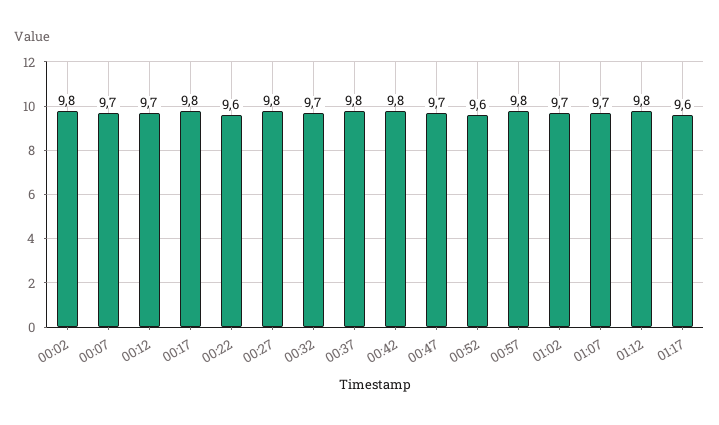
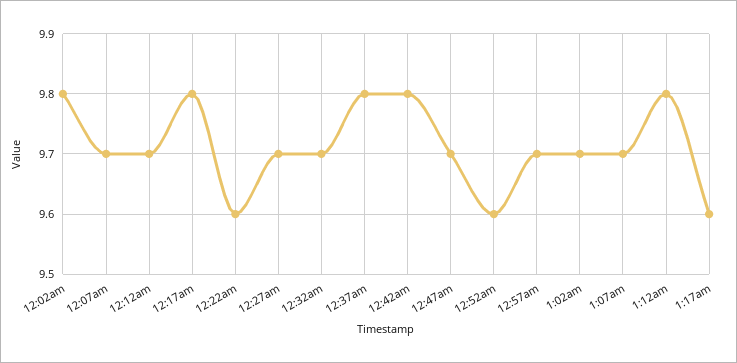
00:27: 9.8 -> 9.7
00:57: 9.8 -> 9.7

